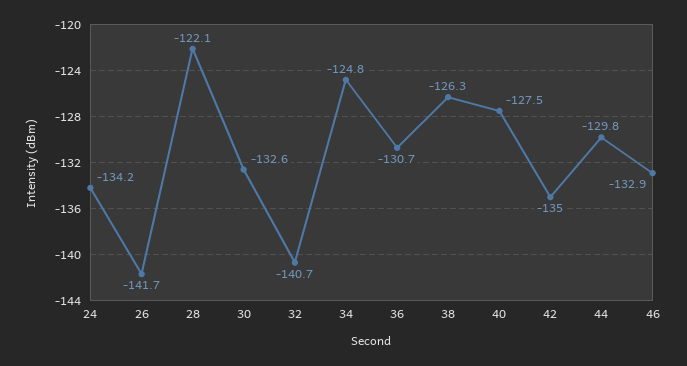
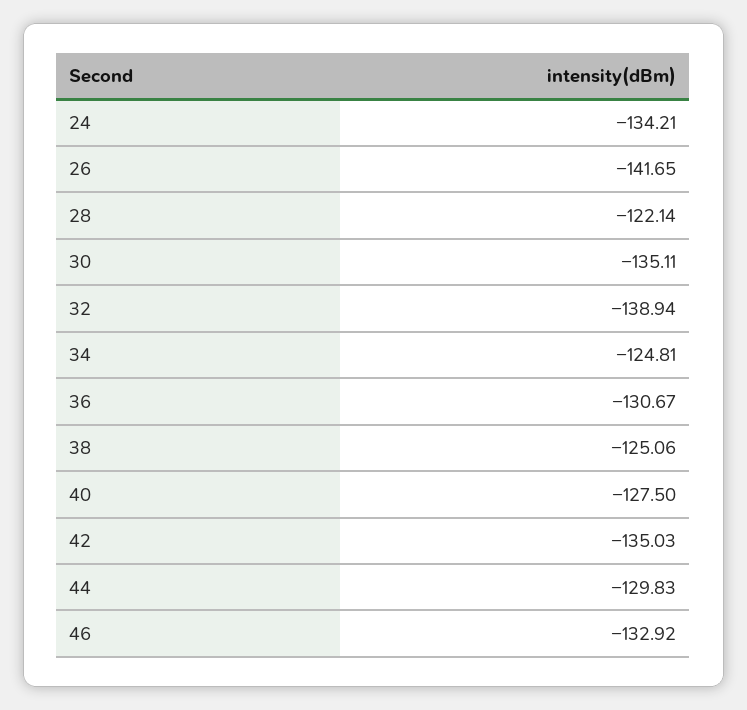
30: -132.6 -> -135.11
32: -140.7 -> -138.94
38: -126.3 -> -125.06

